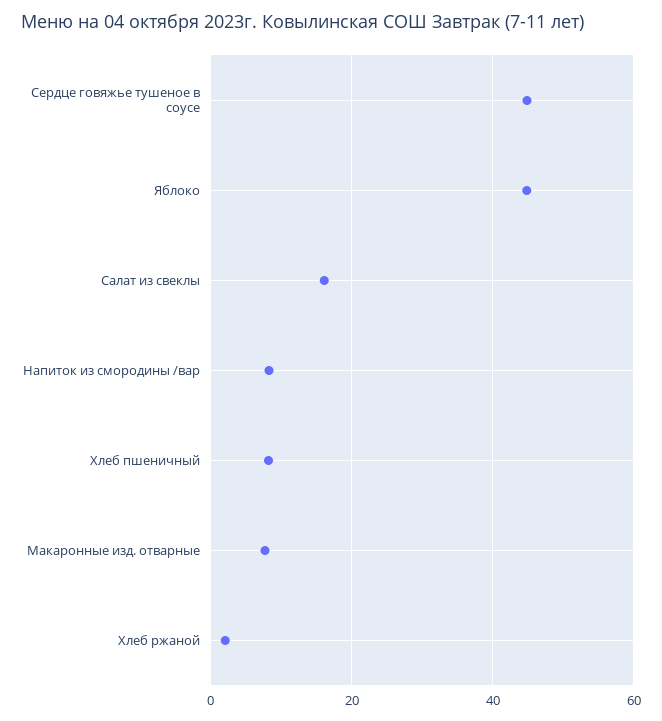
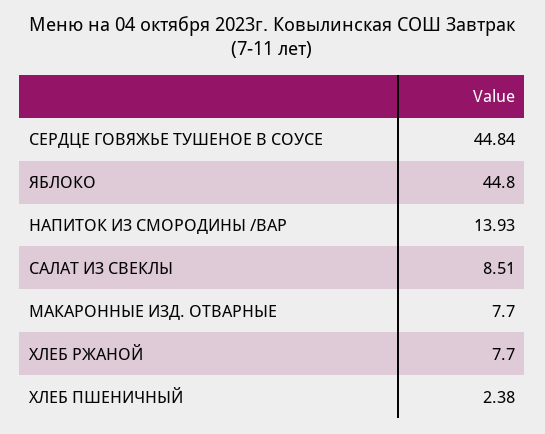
Салат из свеклы: 16 -> 8.51
Напиток из смородины /вар: 8 -> 13.93
Хлеб пшеничный: 8 -> 2.38
Хлеб ржаной: 2 -> 7.7

